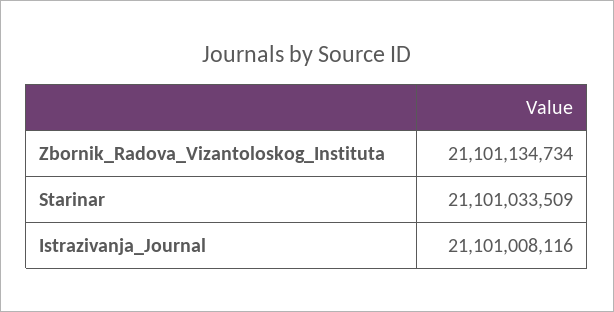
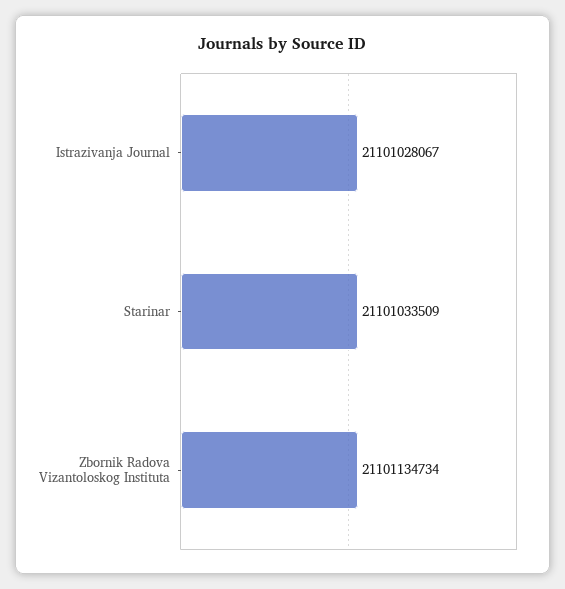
Istrazivanja_Journal: 21101008116 -> 21101028067

